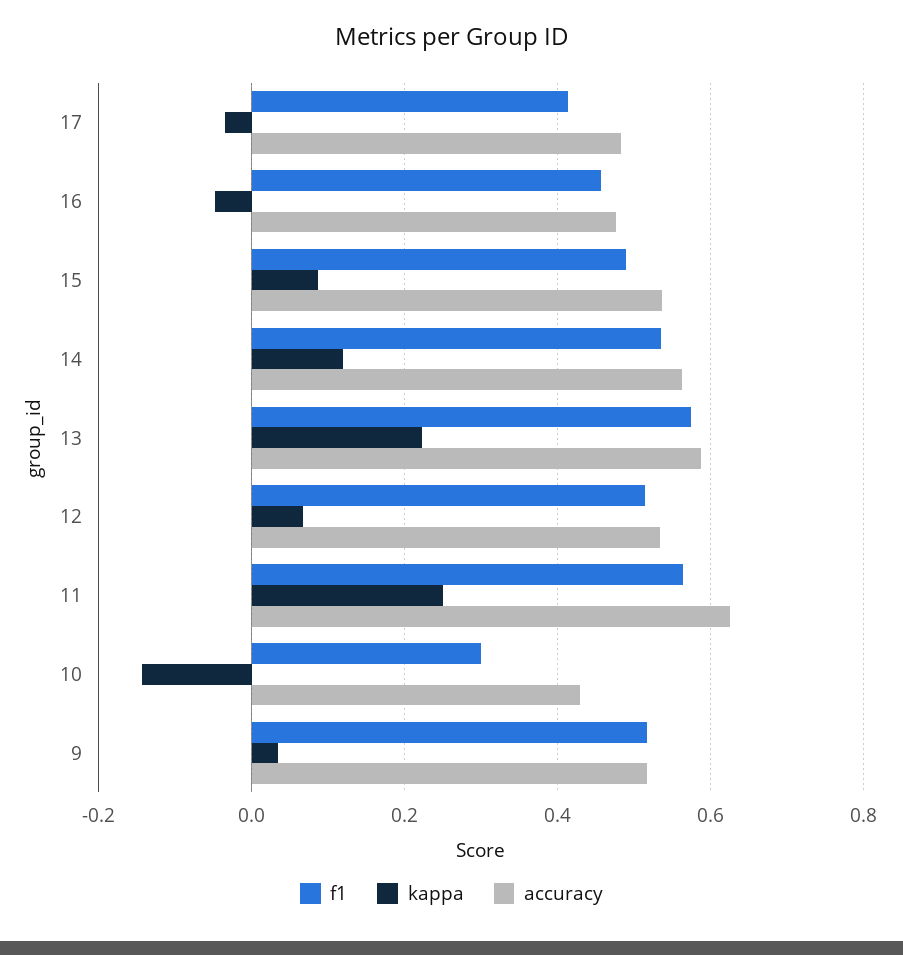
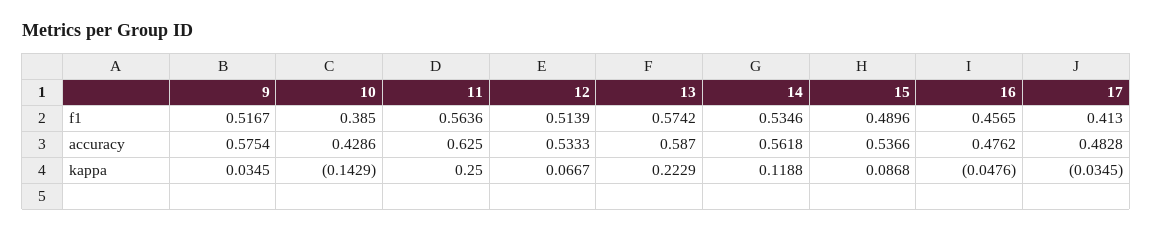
f1, 10: 0.3 -> 0.385
accuracy, 9: 0.52 -> 0.5754

